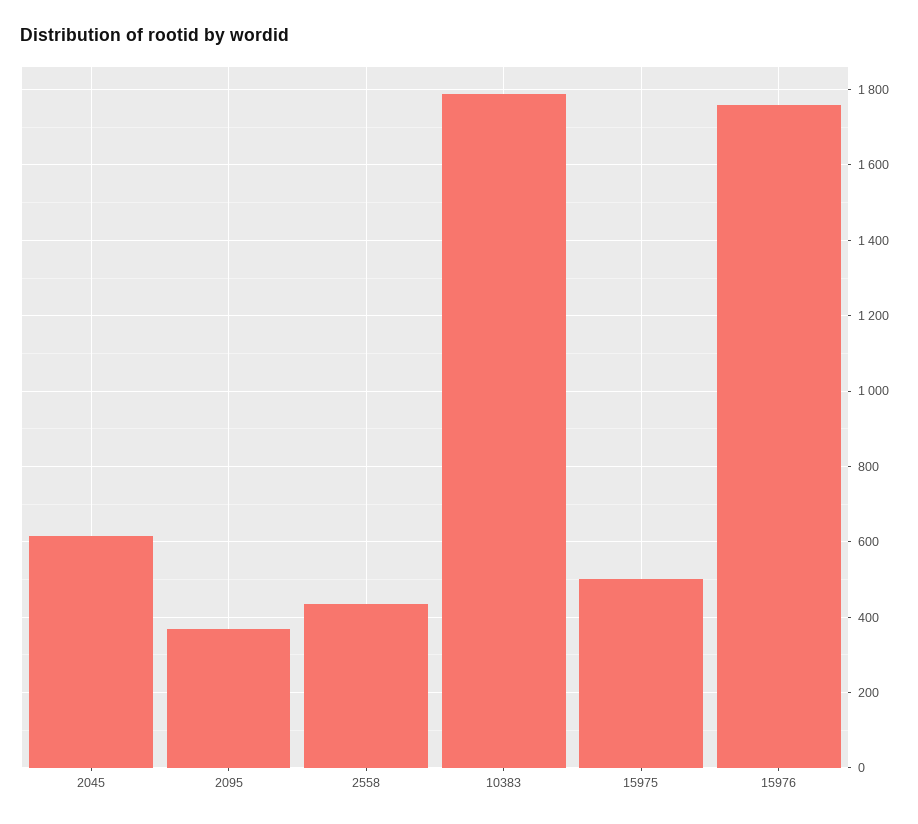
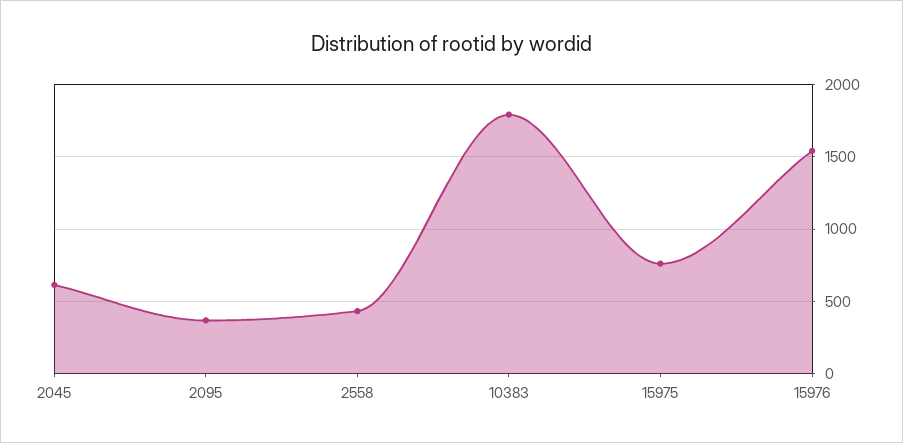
15975: 500 -> 750
15976: 1760 -> 1550

